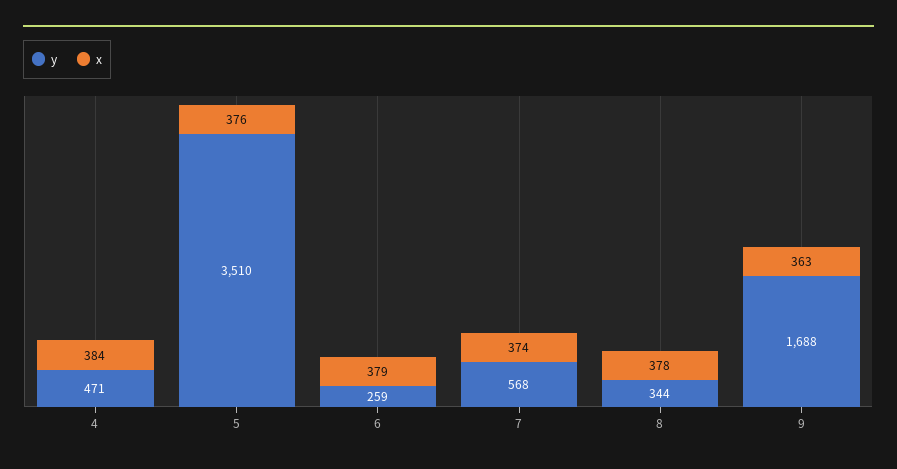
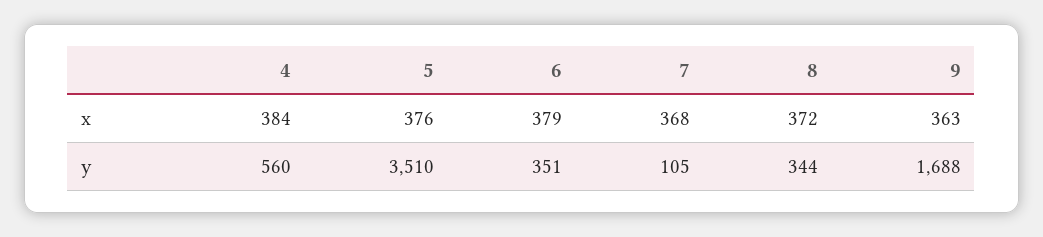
y, 4: 471 -> 560
y, 6: 259 -> 351
y, 7: 568 -> 105
x, 7: 374 -> 368
x, 8: 378 -> 372

